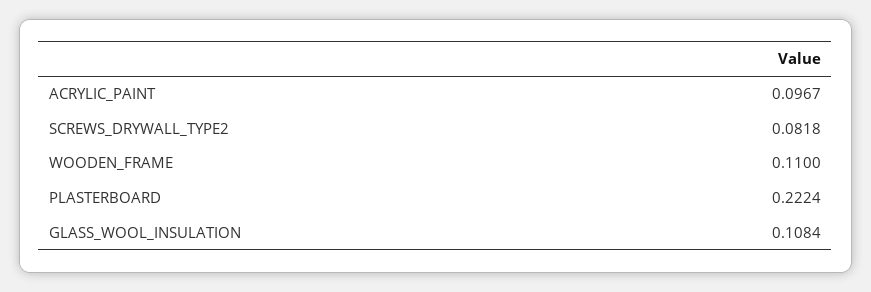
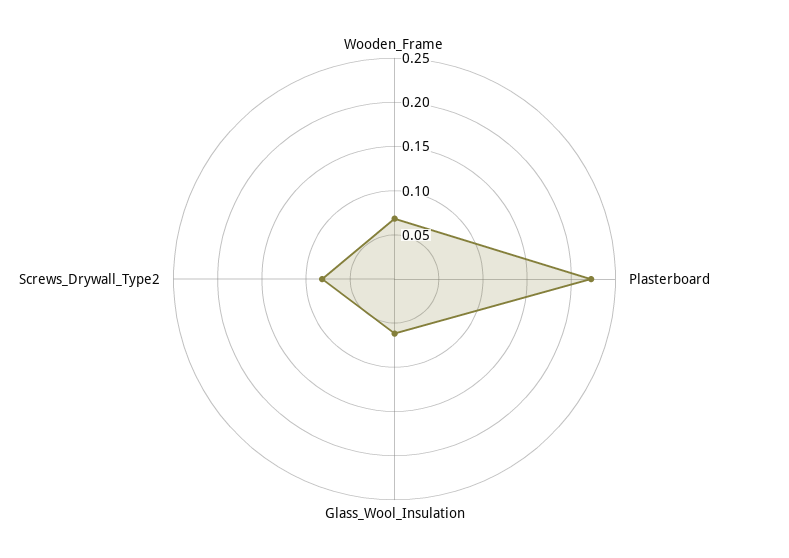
ACRYLIC_PAINT: 0.0967 -> none
WOODEN_FRAME: 0.11 -> 0.07
GLASS_WOOL_INSULATION: 0.1084 -> 0.06

